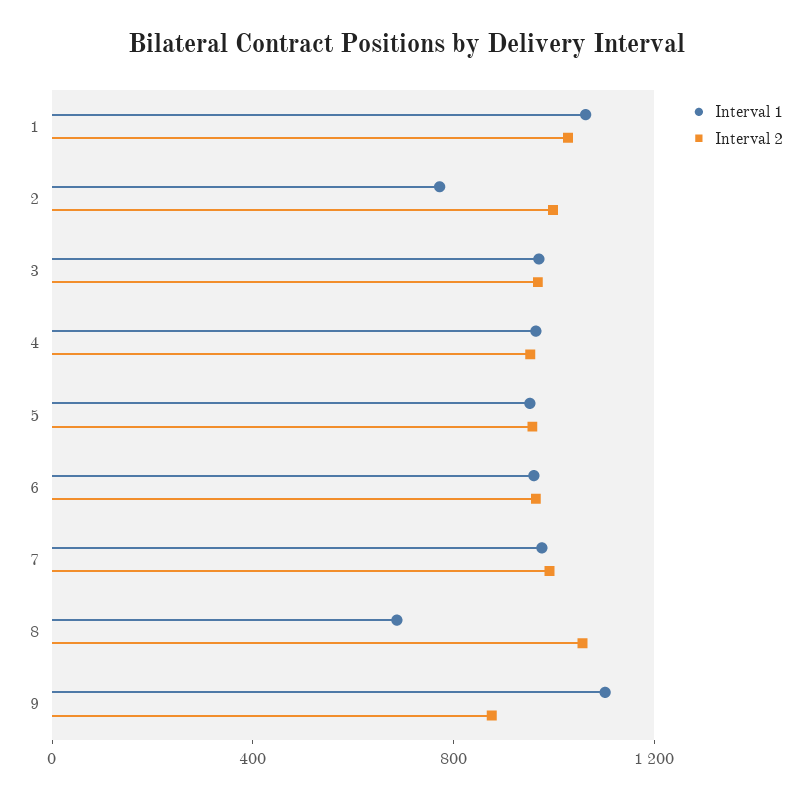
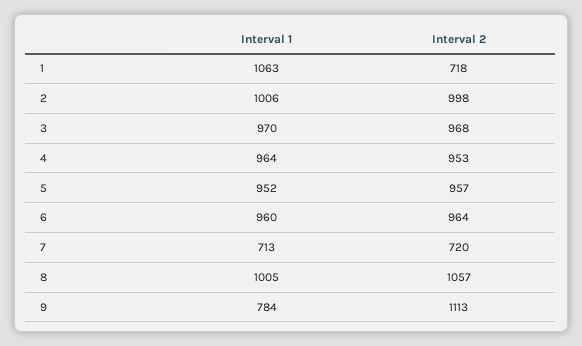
Interval 2, 1: 1000 -> 718
Interval 1, 2: 800 -> 1006
Interval 1, 7: 1000 -> 713
Interval 2, 7: 1000 -> 720
Interval 1, 8: 700 -> 1005
Interval 1, 9: 1100 -> 784
Interval 2, 9: 900 -> 1113

